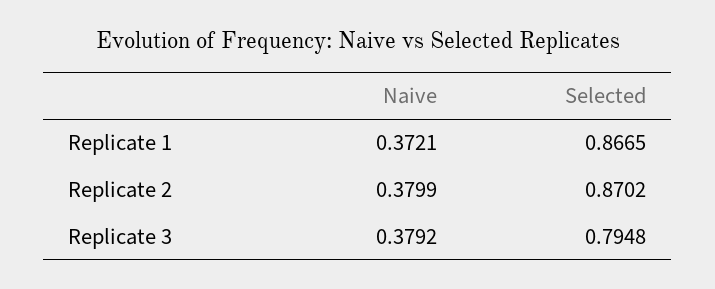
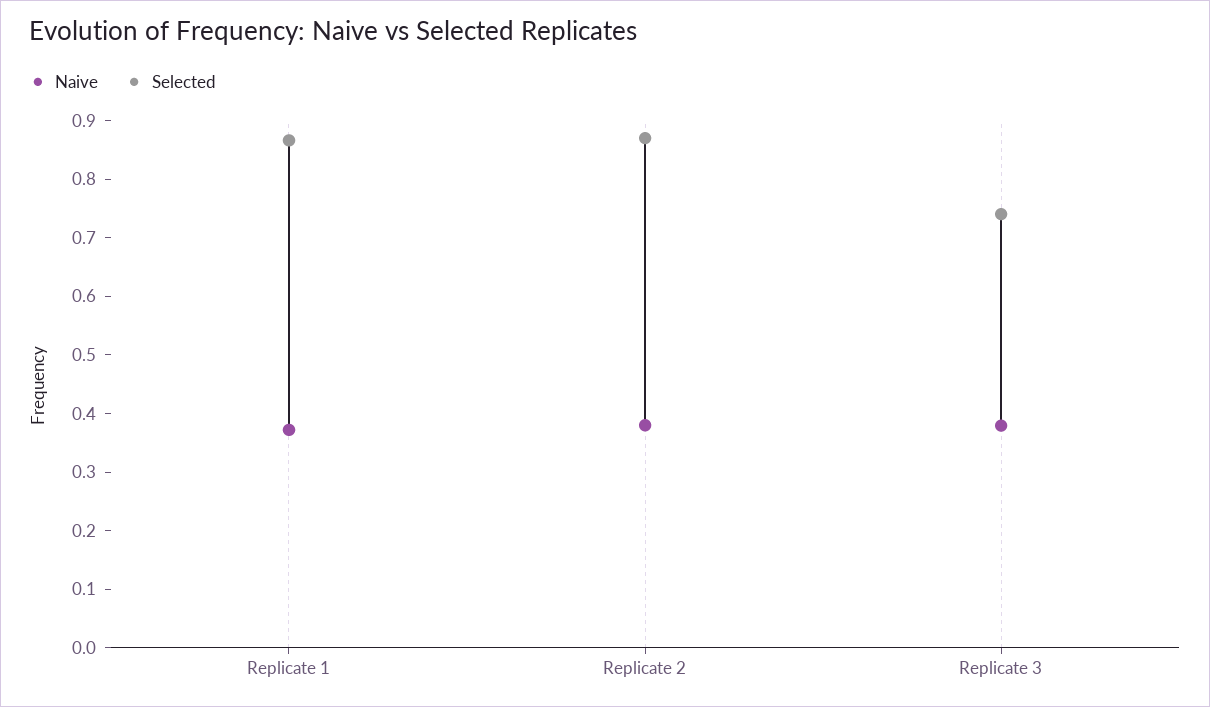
Selected, Replicate 3: 0.7948 -> 0.74

